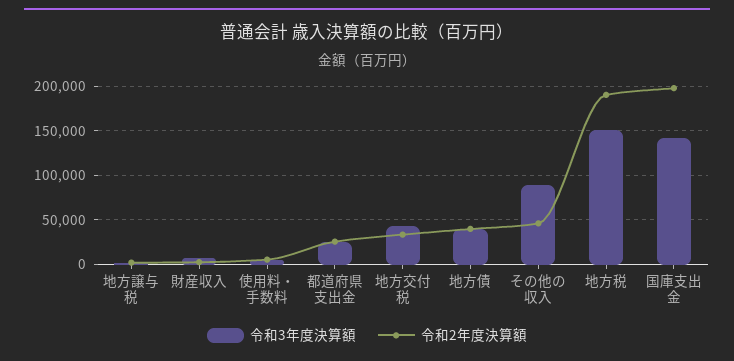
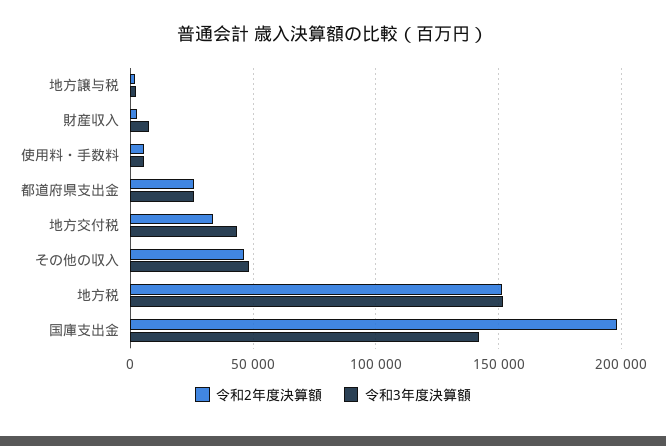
令和3年度決算額, 地方債: 40000 -> none
令和2年度決算額, 地方債: 40000 -> none
令和3年度決算額, その他の収入: 90000 -> 50000
令和2年度決算額, 地方税: 190000 -> 150000

